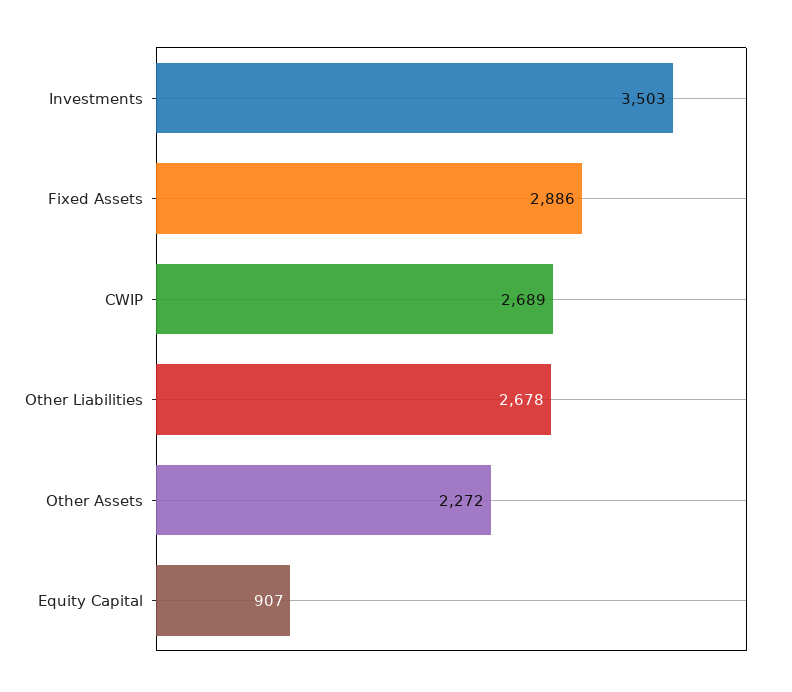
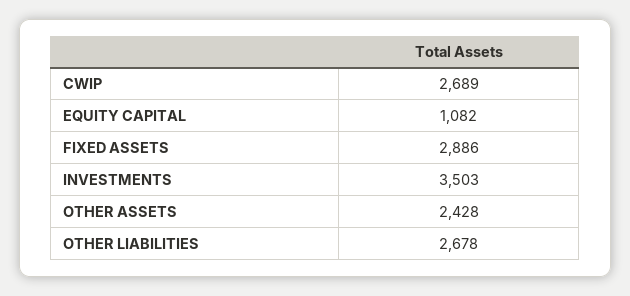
Other Assets: 2272 -> 2428
Equity Capital: 907 -> 1082

